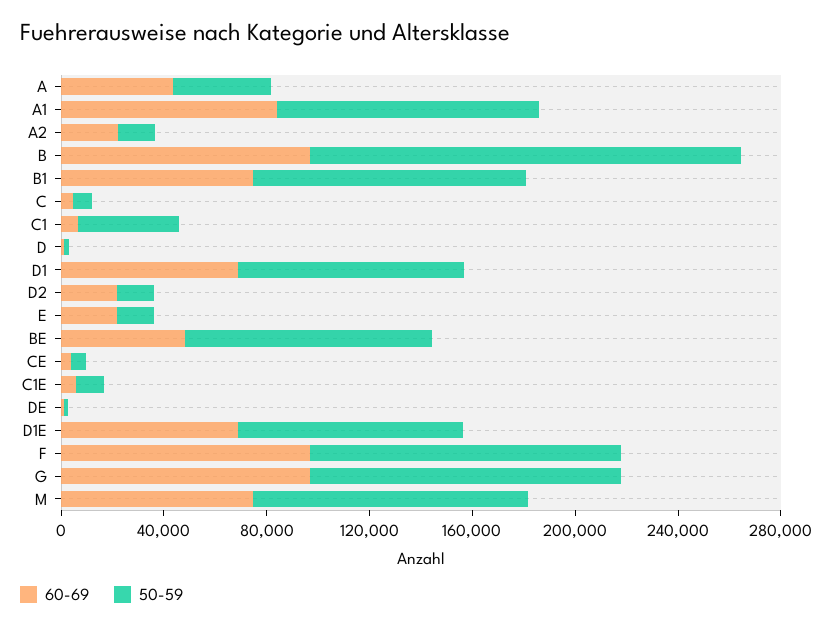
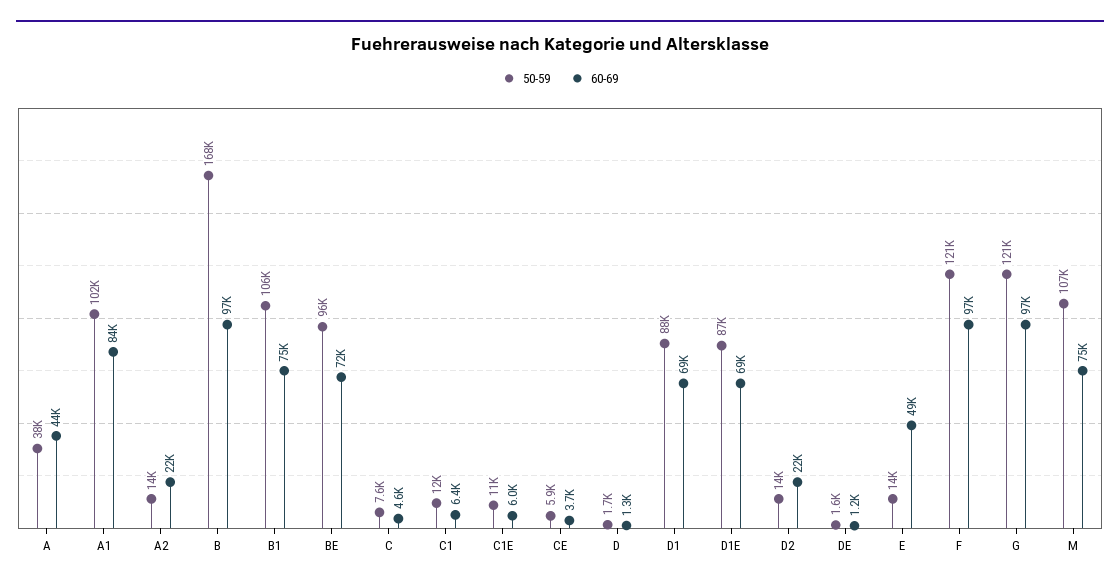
50-59, C1: 40000 -> 12000
60-69, E: 20000 -> 49000
60-69, BE: 50000 -> 72000

